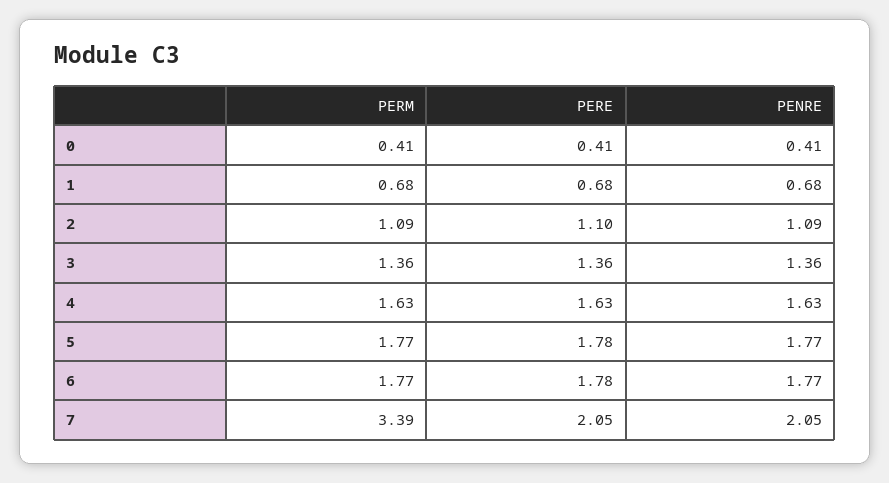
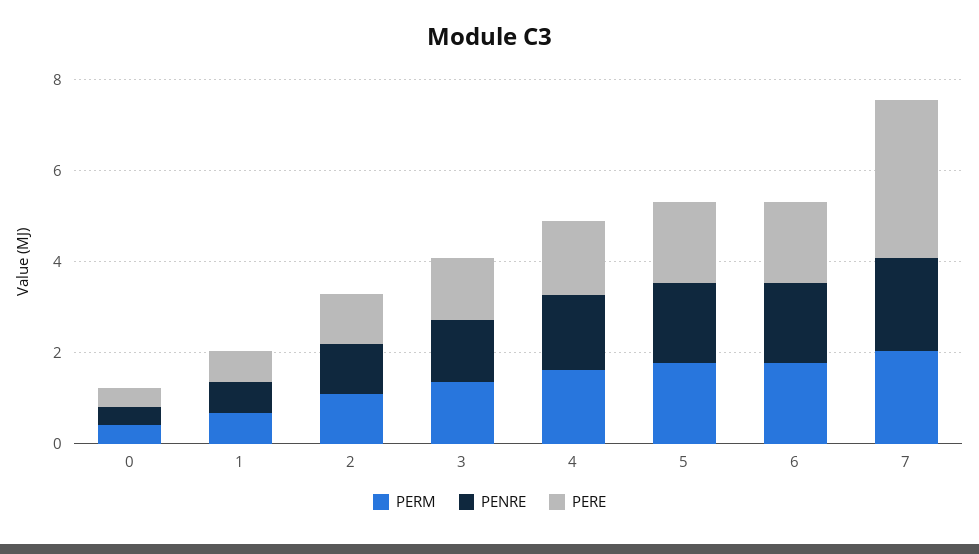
PERM, 7: 3.39 -> 2
PERE, 7: 2.05 -> 3.5

